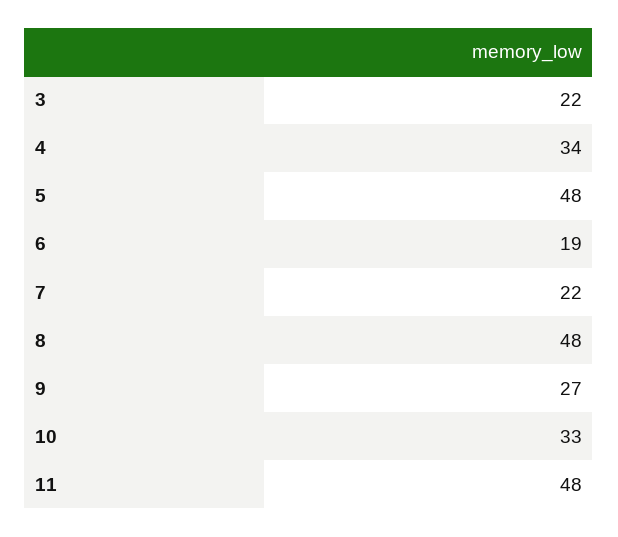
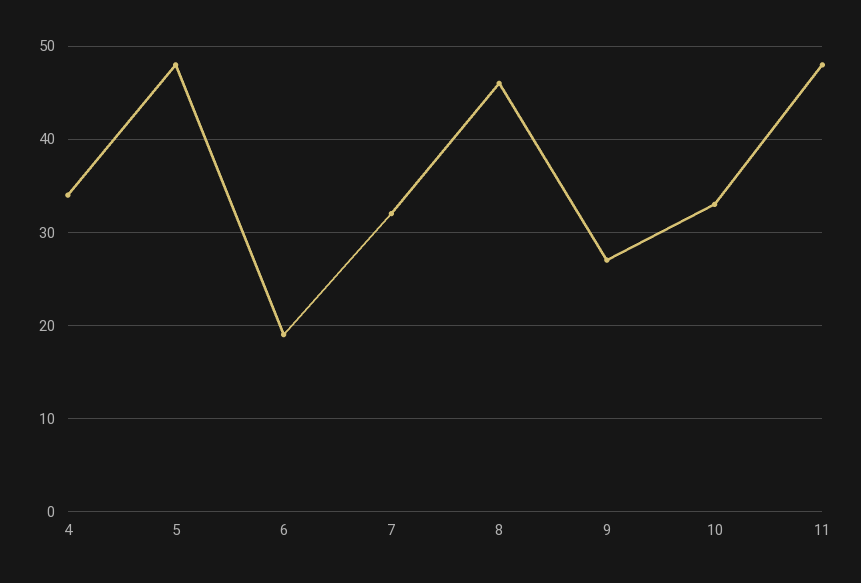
3: 22 -> none
7: 22 -> 32
8: 48 -> 46

